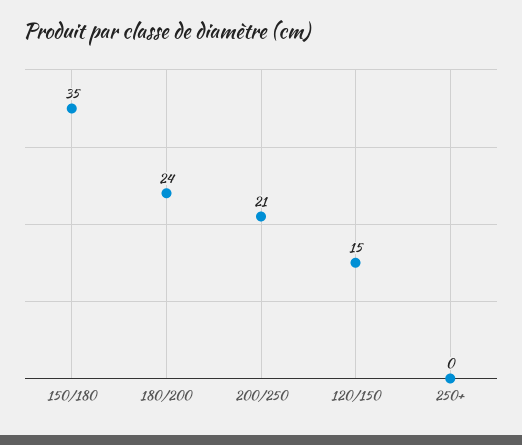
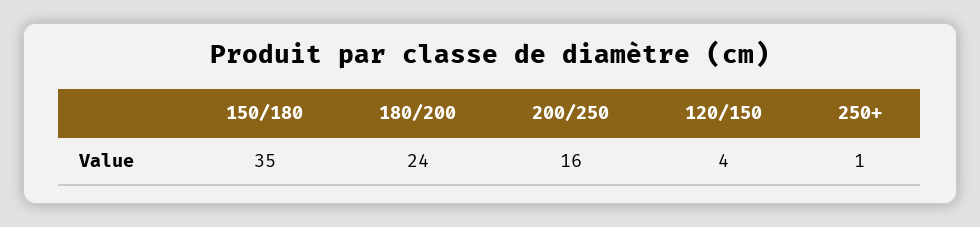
200/250: 21 -> 16
120/150: 15 -> 4
250+: 0 -> 1

